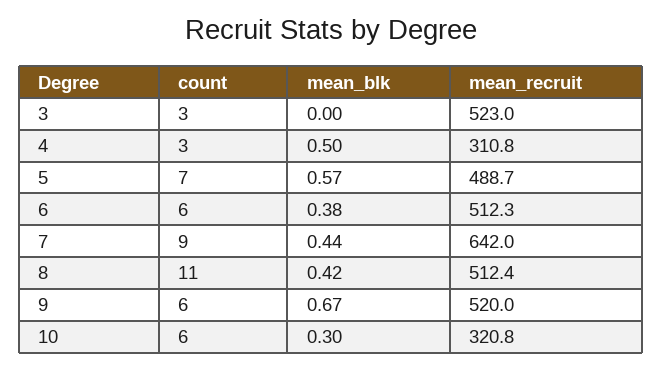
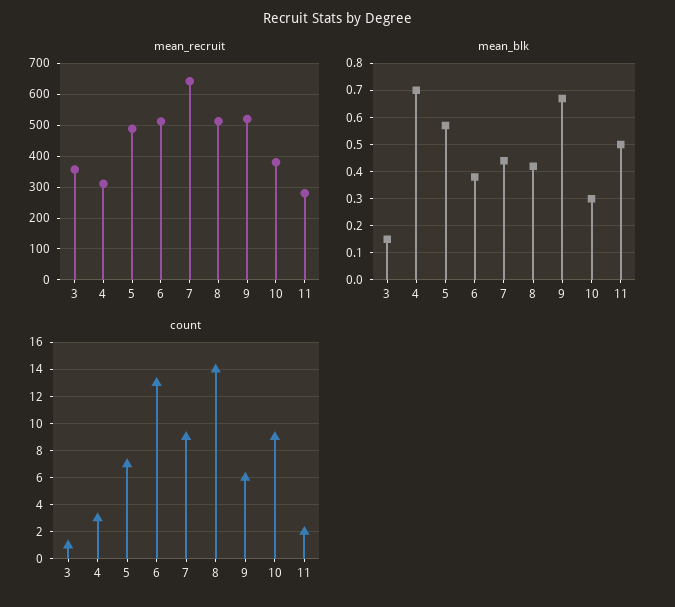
count, 3: 3 -> 1
mean_blk, 3: 0 -> 0.15
mean_recruit, 3: 523 -> 360
mean_blk, 4: 0.5 -> 0.7
count, 6: 6 -> 13
count, 8: 11 -> 14
count, 10: 6 -> 9
mean_recruit, 10: 320.8 -> 380
mean_recruit, 11: none -> 280
mean_blk, 11: none -> 0.5
count, 11: none -> 2

